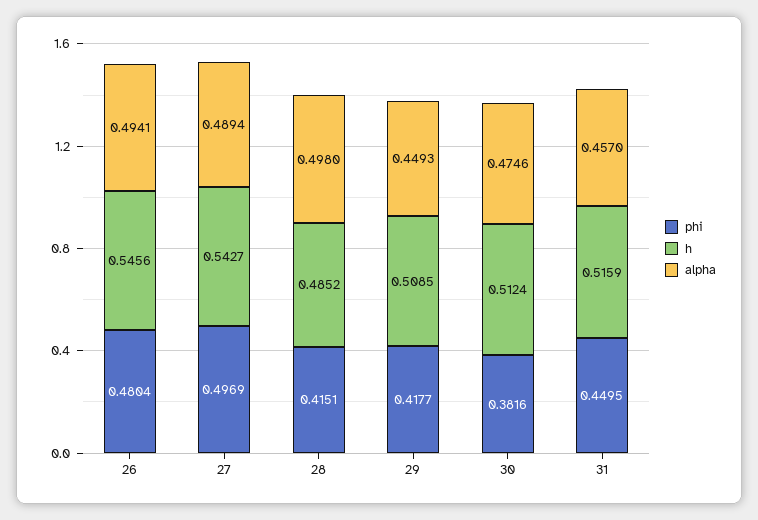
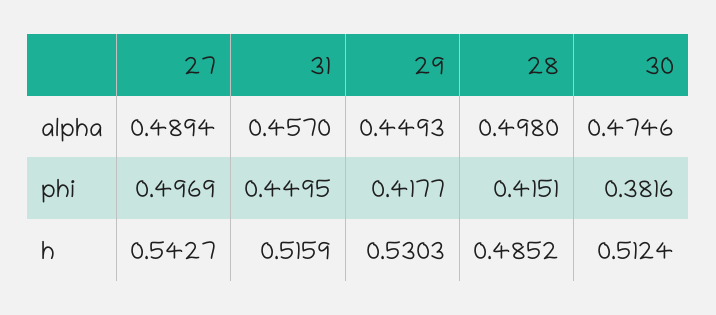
phi, 26: 0.4804 -> none
h, 26: 0.5456 -> none
alpha, 26: 0.4941 -> none
h, 29: 0.5085 -> 0.5303

